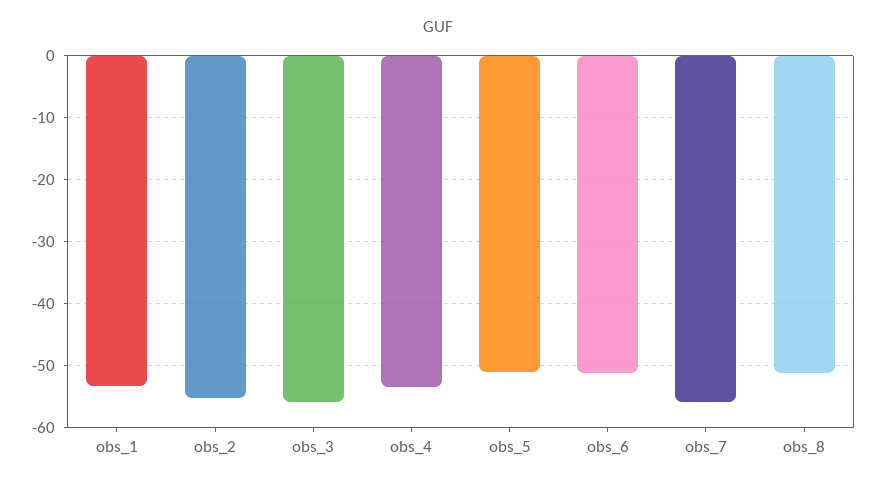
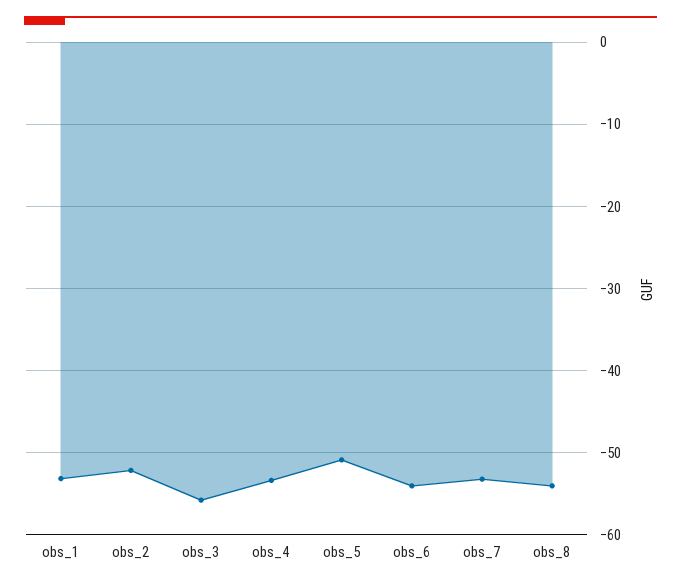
obs_2: -55 -> -52
obs_6: -51 -> -54
obs_7: -56 -> -53
obs_8: -51 -> -54

